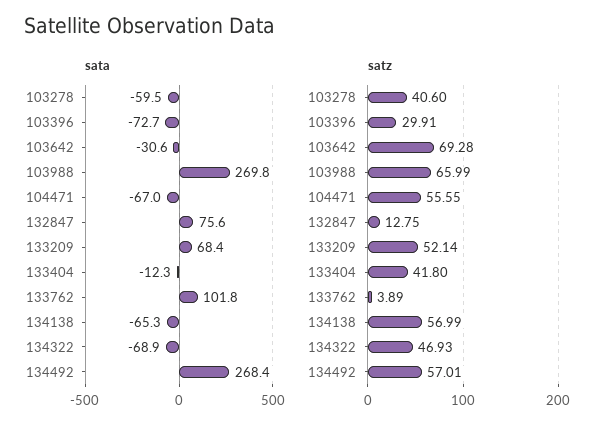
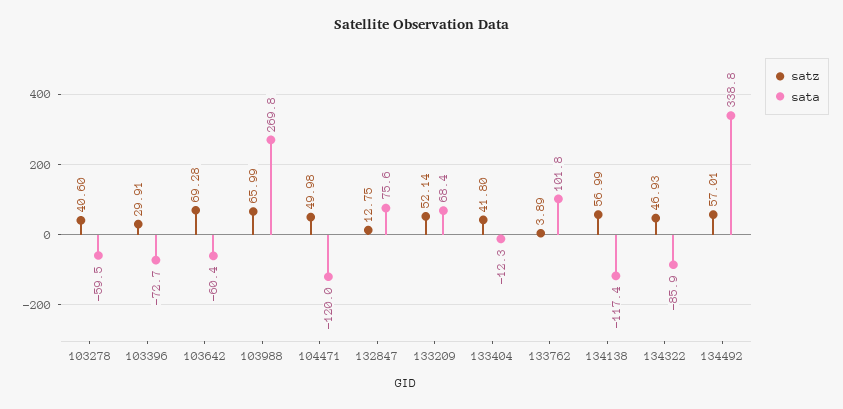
sata, 103642: -30.6 -> -60.4
sata, 104471: -67 -> -120
sata, 134138: -65.3 -> -117.4
sata, 134322: -68.9 -> -85.9
sata, 134492: 268.4 -> 338.8
satz, 104471: 55.55 -> 49.98

